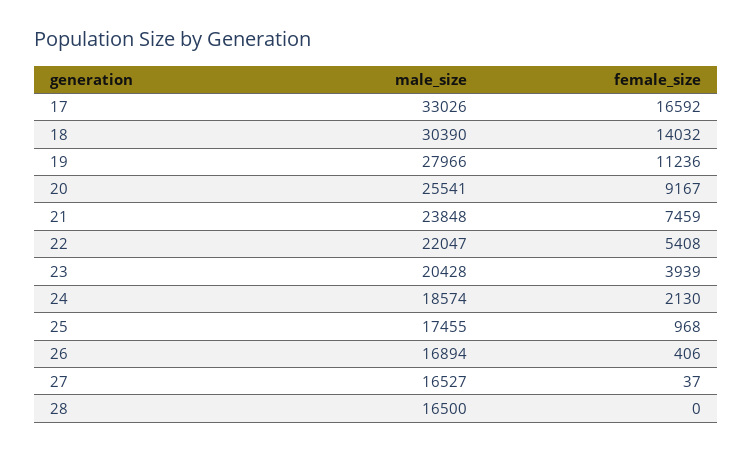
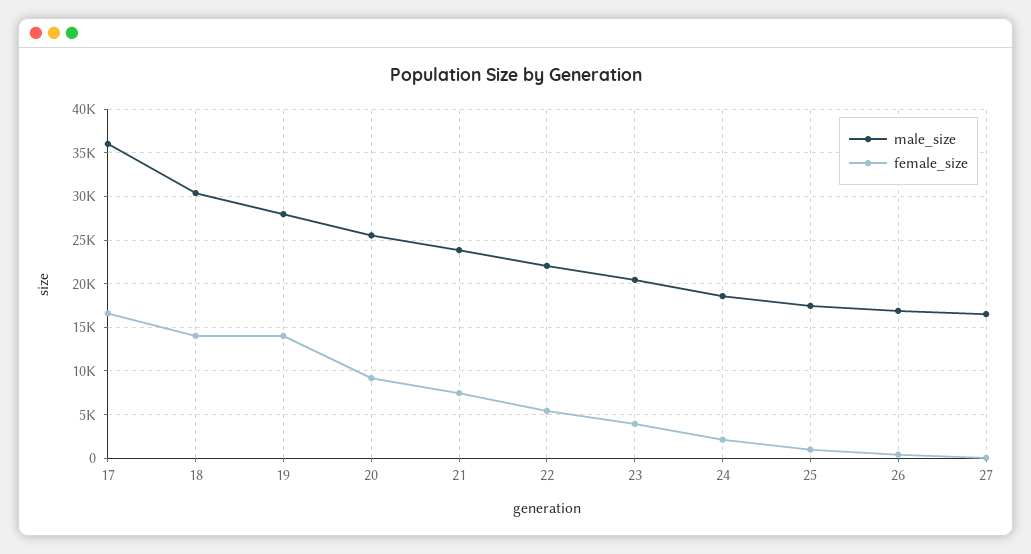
male_size, 17: 33026 -> 36000
female_size, 19: 11236 -> 14000
male_size, 28: 16500 -> none
female_size, 28: 0 -> none

